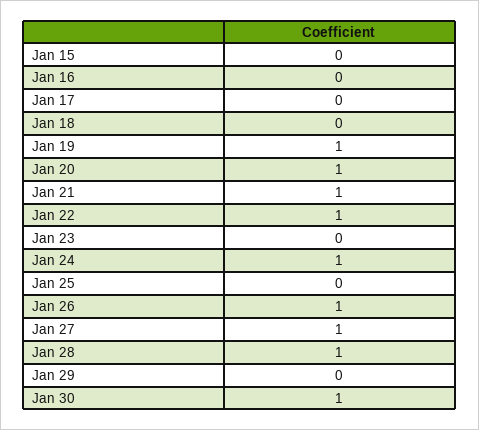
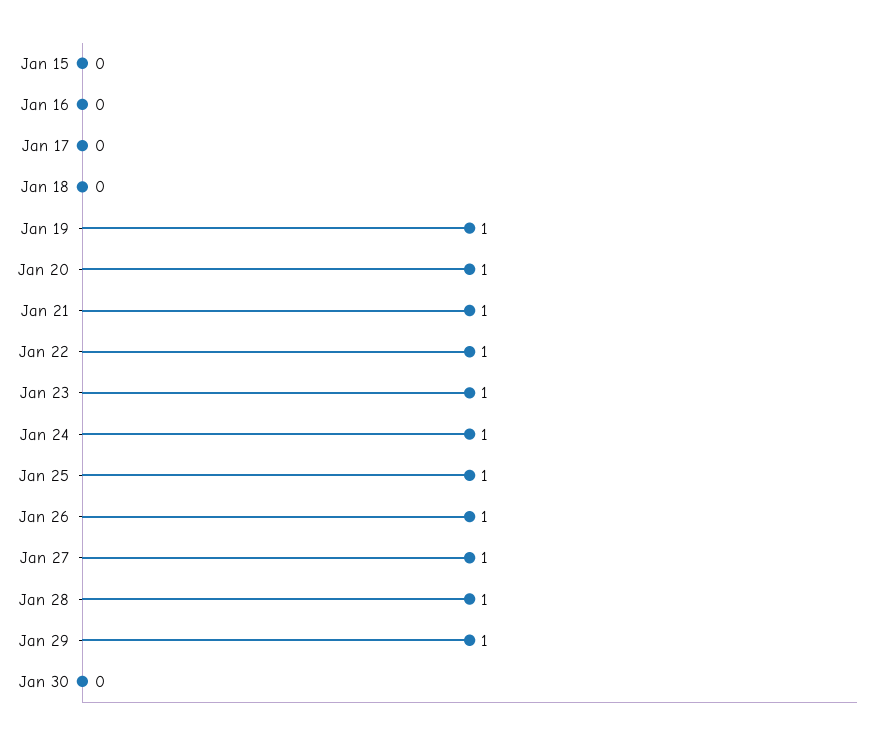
Jan 23: 0 -> 1
Jan 25: 0 -> 1
Jan 29: 0 -> 1
Jan 30: 1 -> 0

